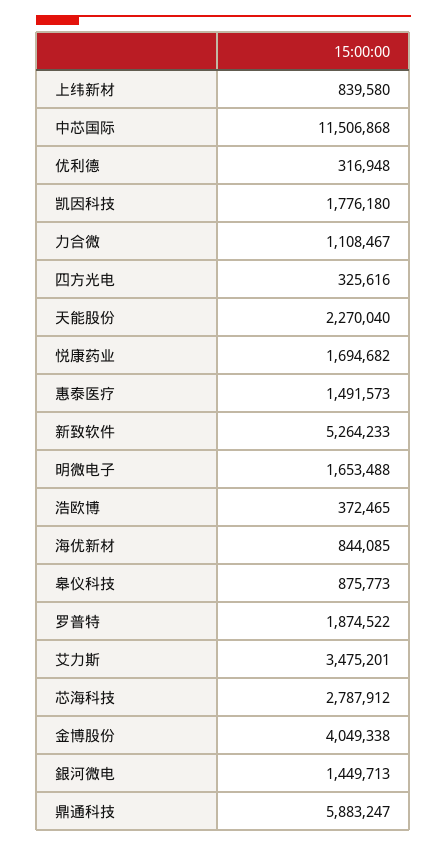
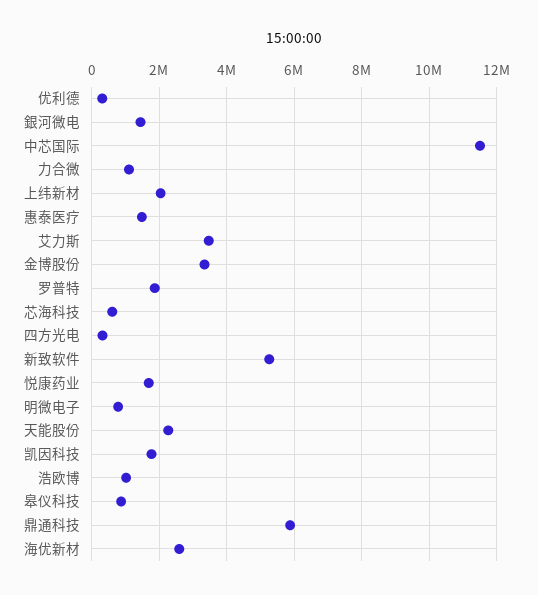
上纬新材: 839580 -> 2000000
明微电子: 1653488 -> 800000
浩欧博: 372465 -> 1000000
海优新材: 844085 -> 2600000
芯海科技: 2787912 -> 600000
金博股份: 4049338 -> 3400000

